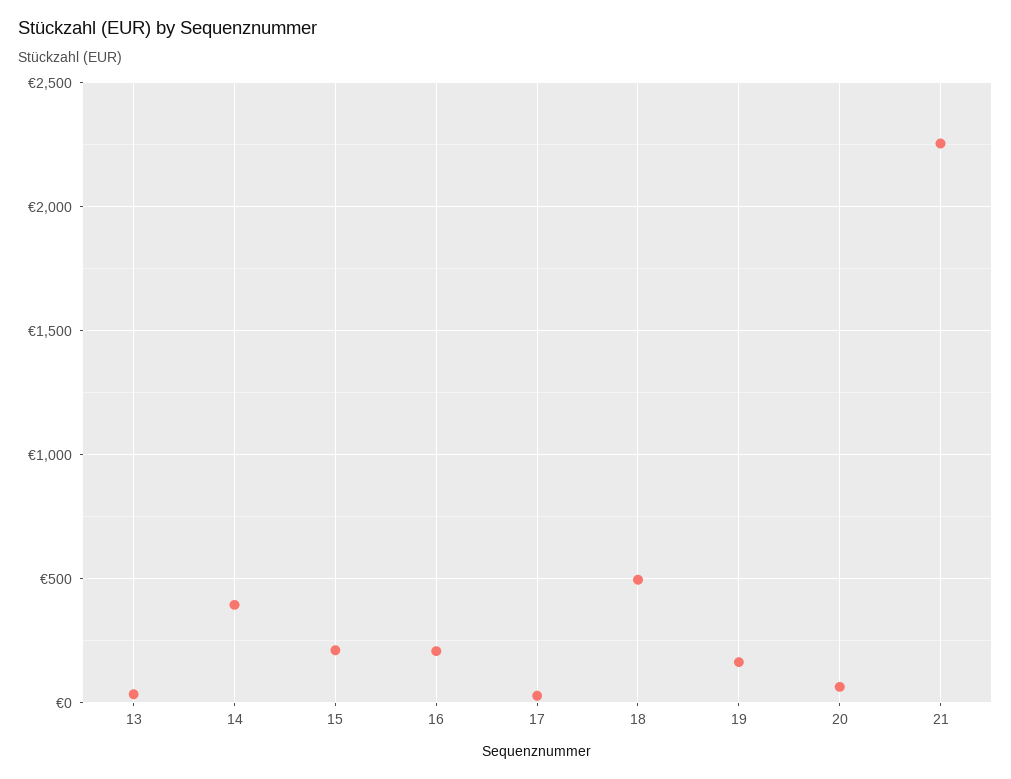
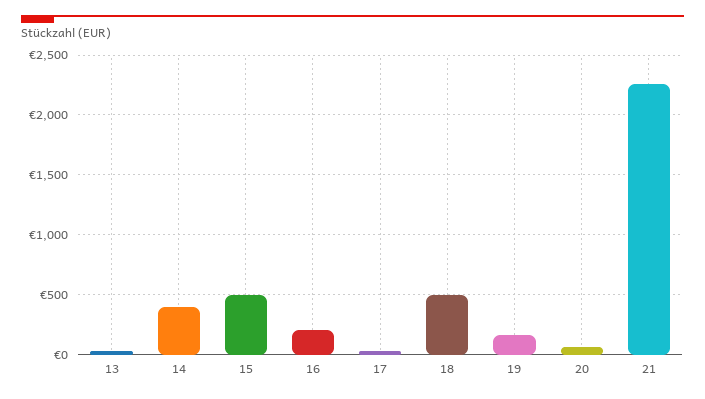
15: 200 -> 500

